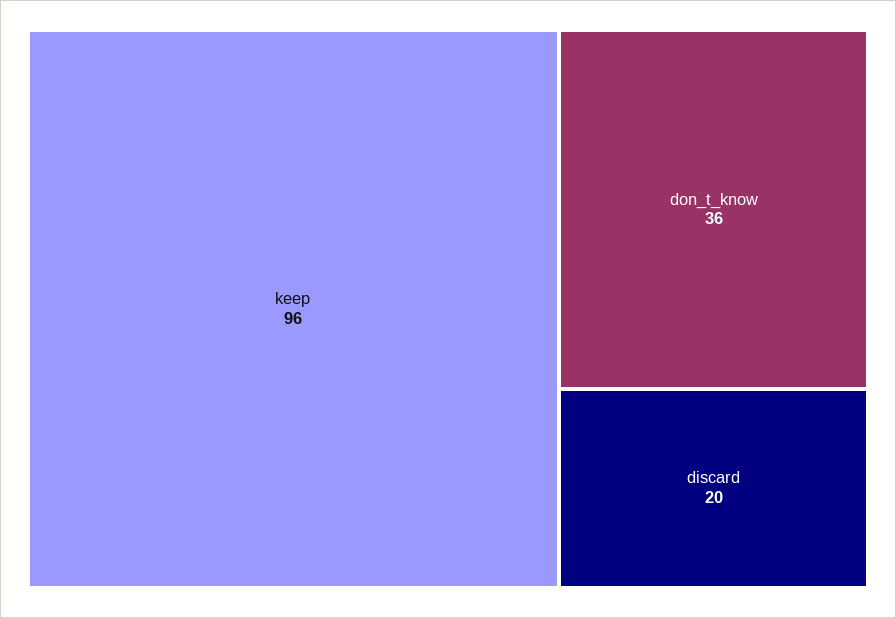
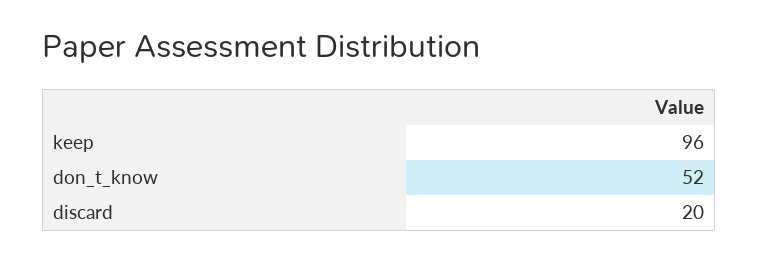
don_t_know: 36 -> 52

